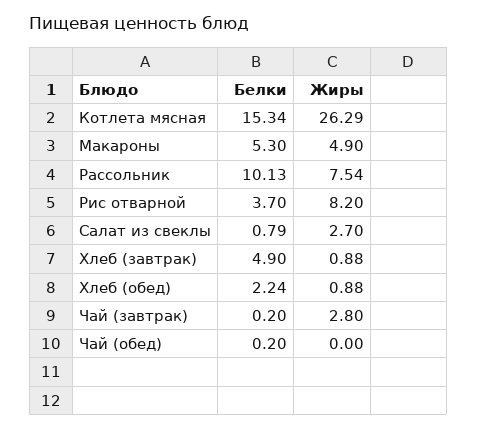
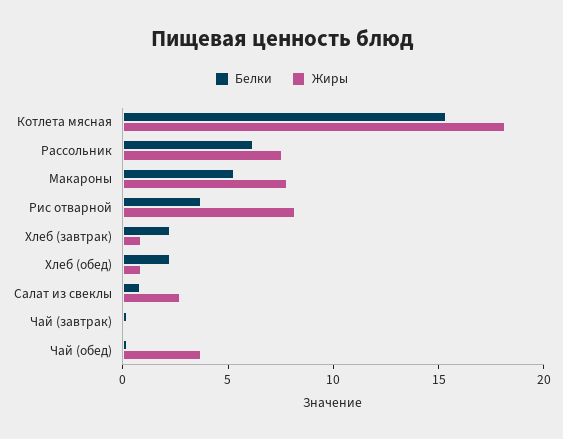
Жиры, Котлета мясная: 26.29 -> 18
Жиры, Макароны: 4.9 -> 8
Белки, Рассольник: 10.13 -> 6
Белки, Хлеб (завтрак): 4.9 -> 2
Жиры, Чай (завтрак): 2.8 -> 0
Жиры, Чай (обед): 0 -> 4

